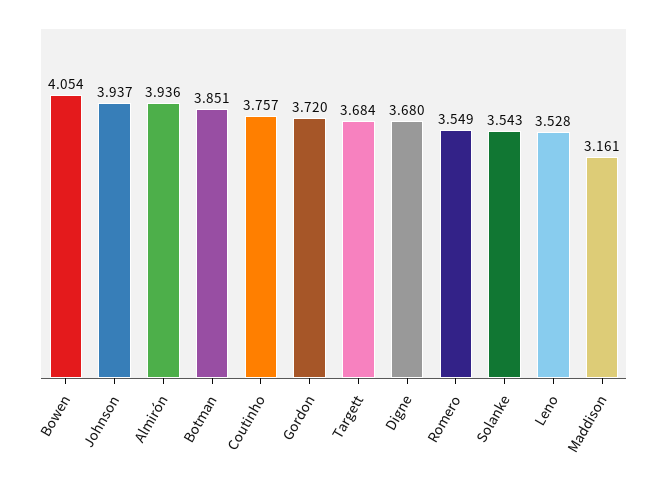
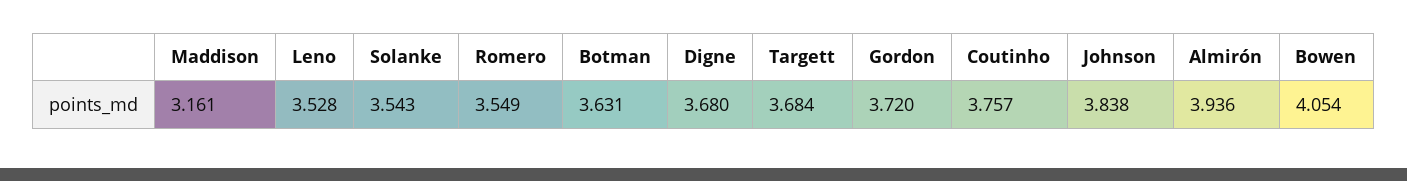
Johnson: 3.937 -> 3.838
Botman: 3.851 -> 3.631

